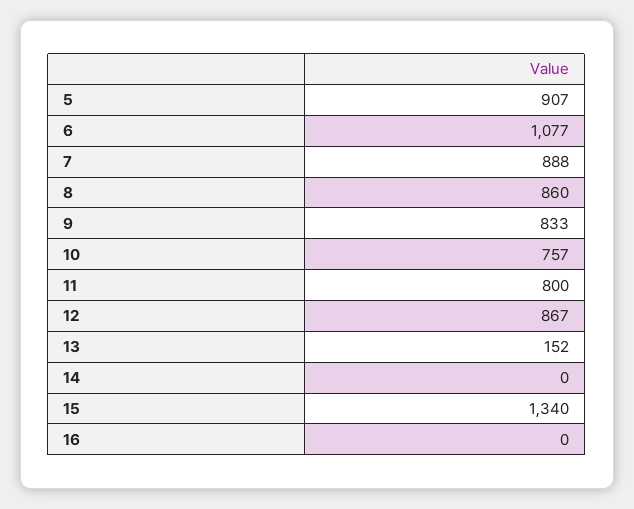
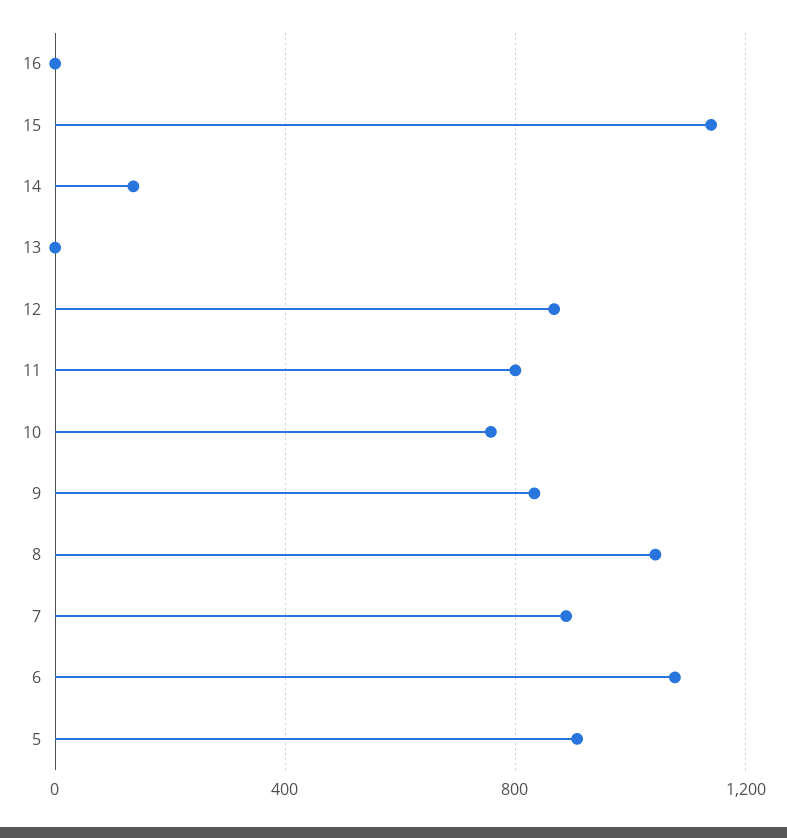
8: 860 -> 1050
13: 152 -> 0
14: 0 -> 150
15: 1340 -> 1150

